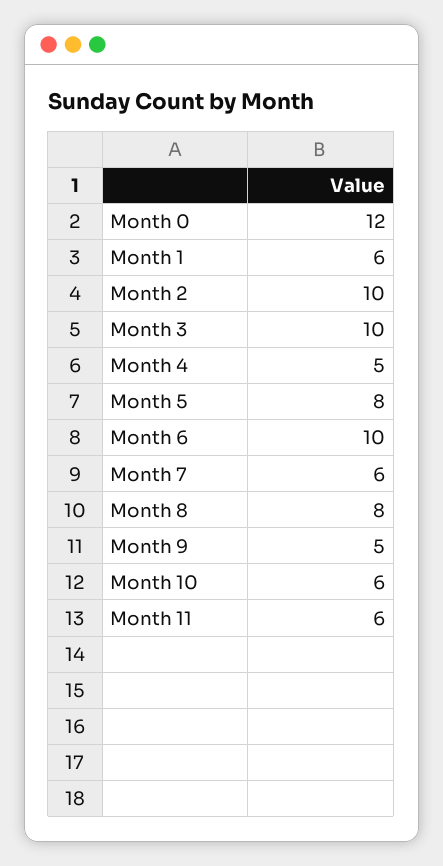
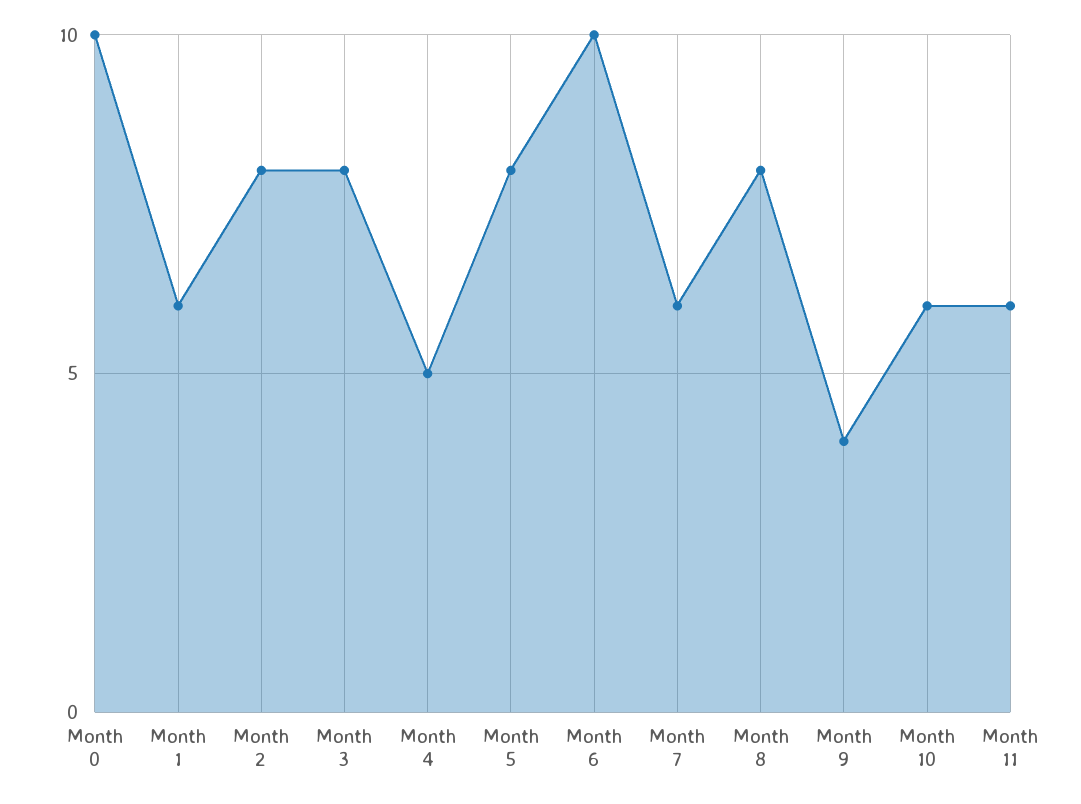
Month 0: 12 -> 10
Month 2: 10 -> 8
Month 3: 10 -> 8
Month 9: 5 -> 4

